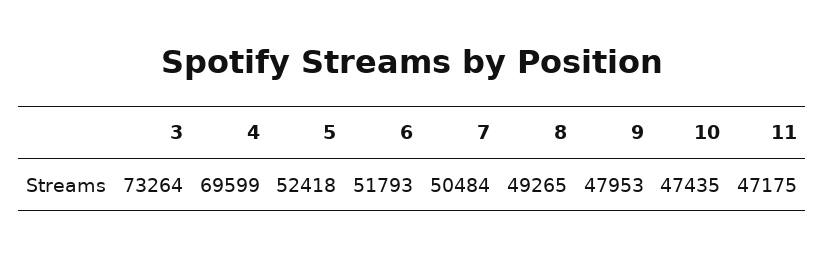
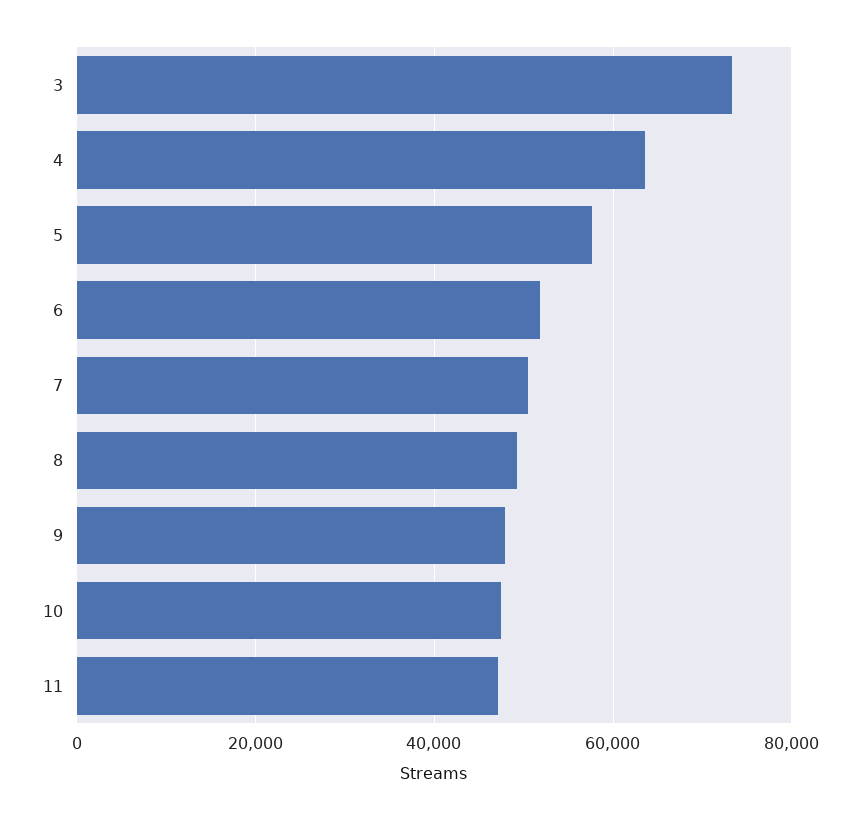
4: 69599 -> 64000
5: 52418 -> 58000

